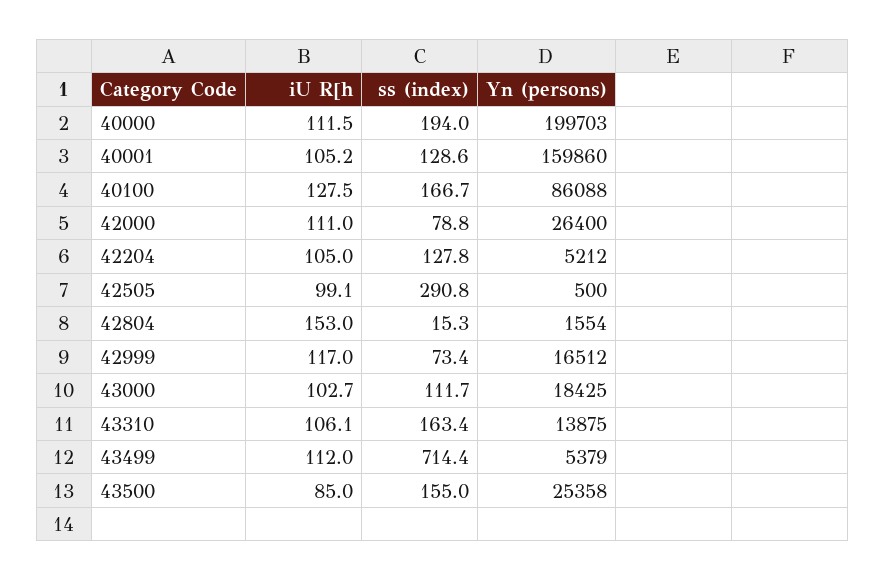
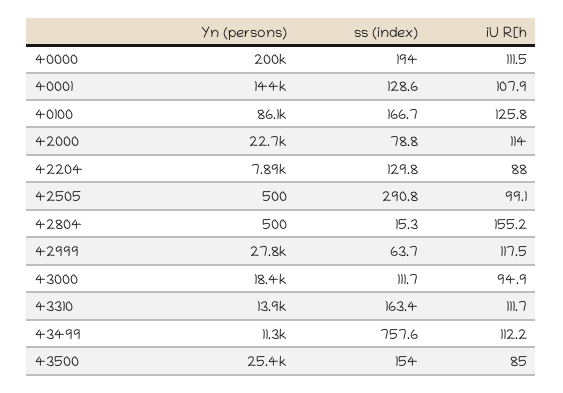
iU R[h, 40001: 105.2 -> 107.9
Yn (persons), 40001: 159860 -> 144000
iU R[h, 40100: 127.5 -> 125.8
iU R[h, 42000: 111 -> 114
Yn (persons), 42000: 26400 -> 22700
iU R[h, 42204: 105 -> 88
ss (index), 42204: 127.8 -> 129.8
Yn (persons), 42204: 5212 -> 7890
iU R[h, 42804: 153 -> 155.2
Yn (persons), 42804: 1554 -> 500
iU R[h, 42999: 117 -> 117.5
ss (index), 42999: 73.4 -> 63.7
Yn (persons), 42999: 16512 -> 27800
iU R[h, 43000: 102.7 -> 94.9
iU R[h, 43310: 106.1 -> 111.7
iU R[h, 43499: 112 -> 112.2
ss (index), 43499: 714.4 -> 757.6
Yn (persons), 43499: 5379 -> 11300
ss (index), 43500: 155 -> 154

